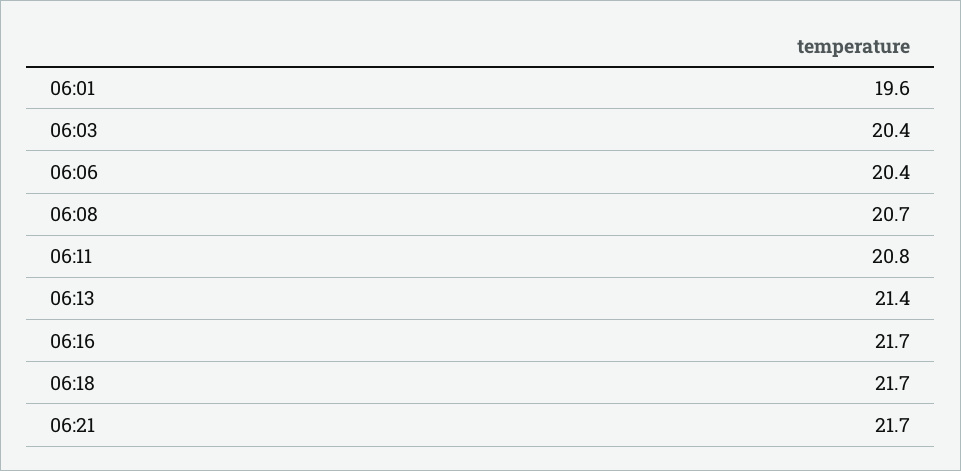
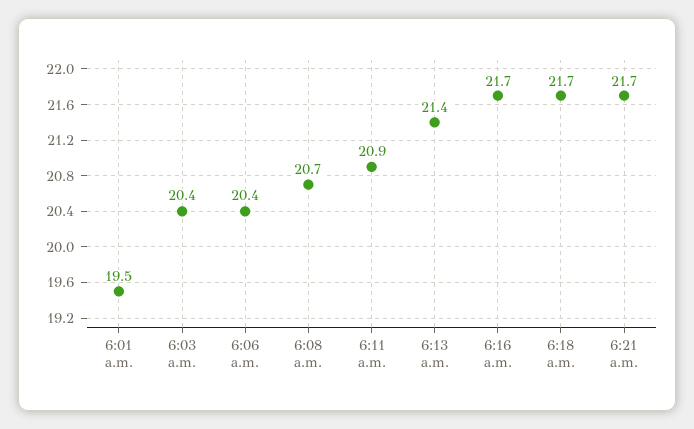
06:01: 19.6 -> 19.5
06:11: 20.8 -> 20.9

